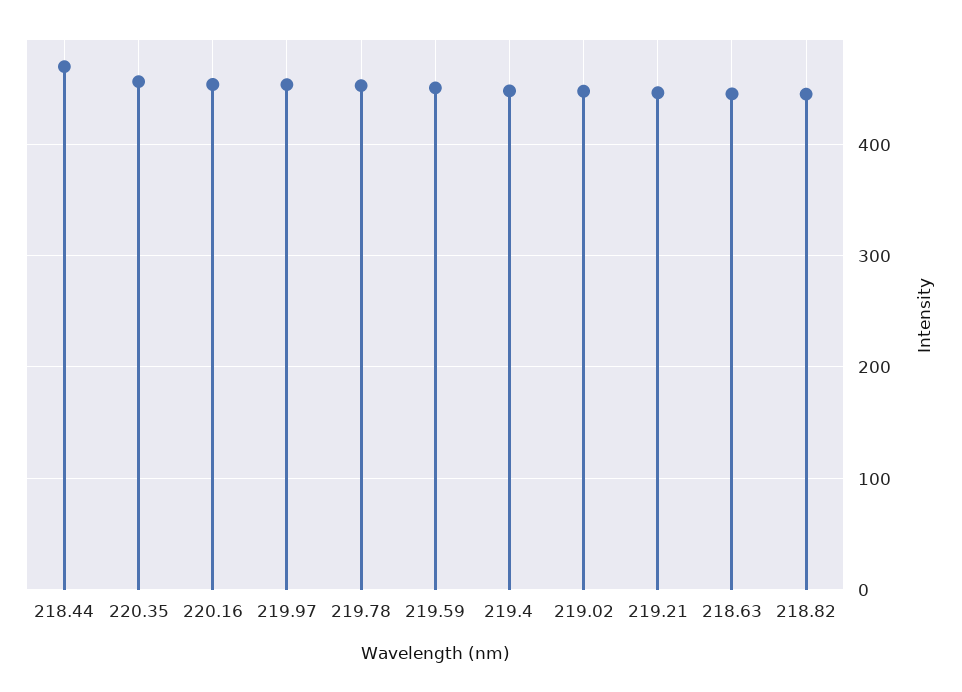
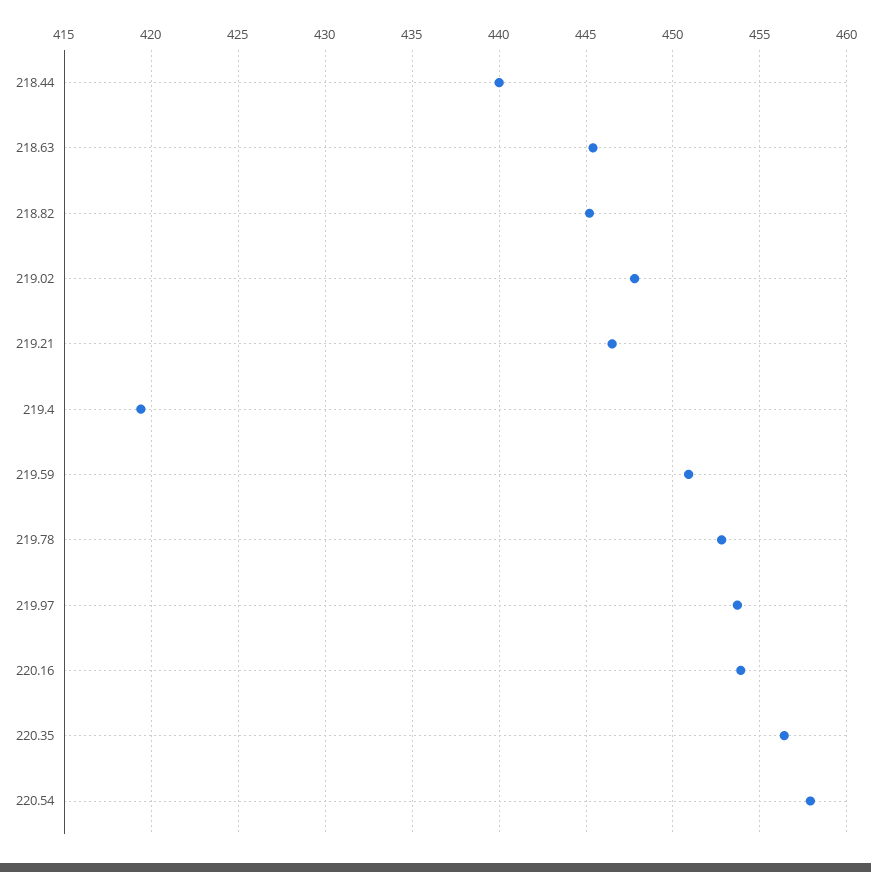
218.44: 470 -> 440
219.4: 450 -> 419.5
220.54: none -> 458

